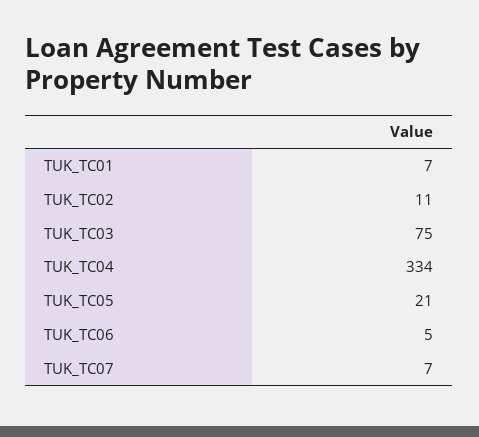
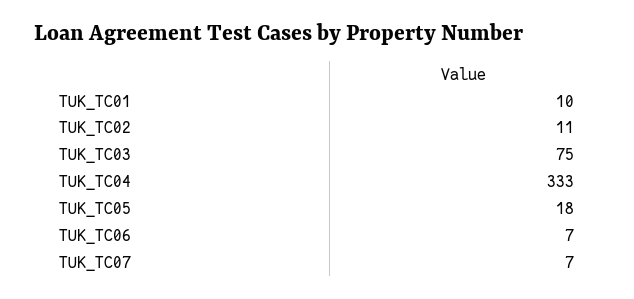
TUK_TC01: 7 -> 10
TUK_TC04: 334 -> 333
TUK_TC05: 21 -> 18
TUK_TC06: 5 -> 7

